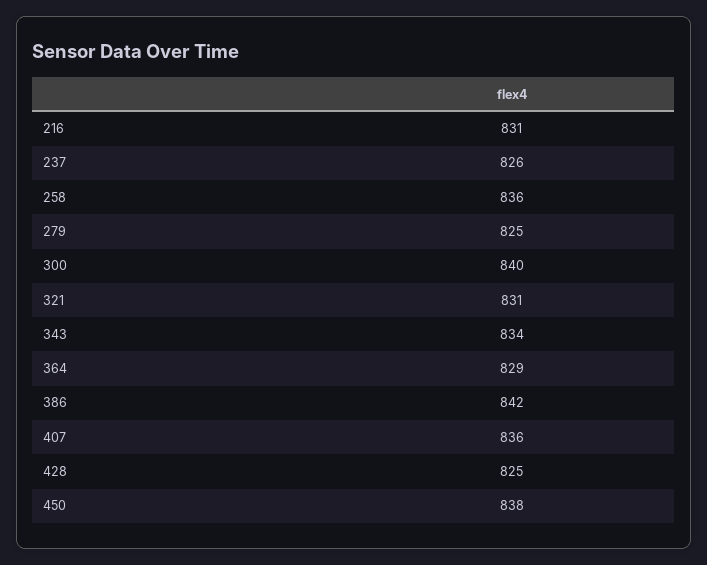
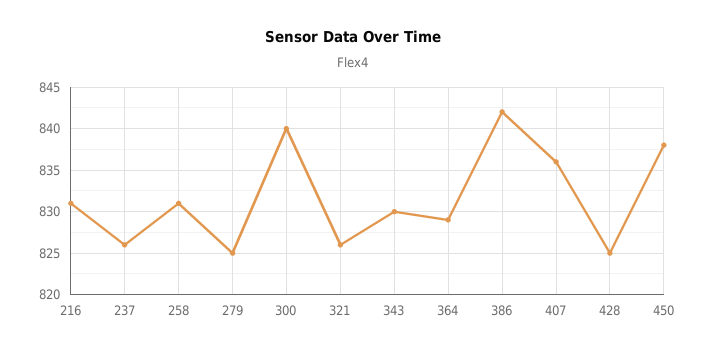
258: 836 -> 831
321: 831 -> 826
343: 834 -> 830

